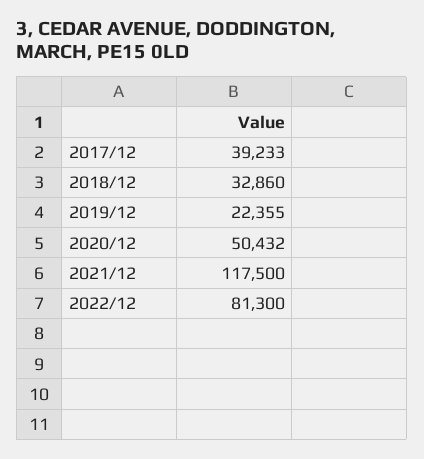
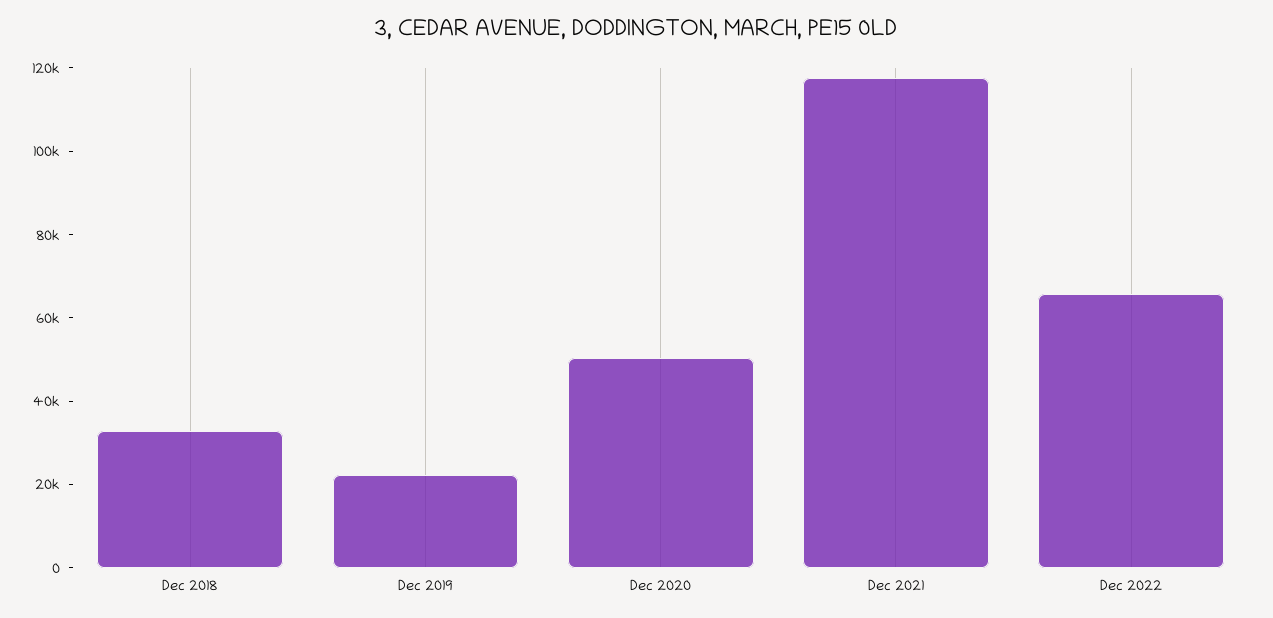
2017/12: 39233 -> none
2022/12: 81300 -> 65000

